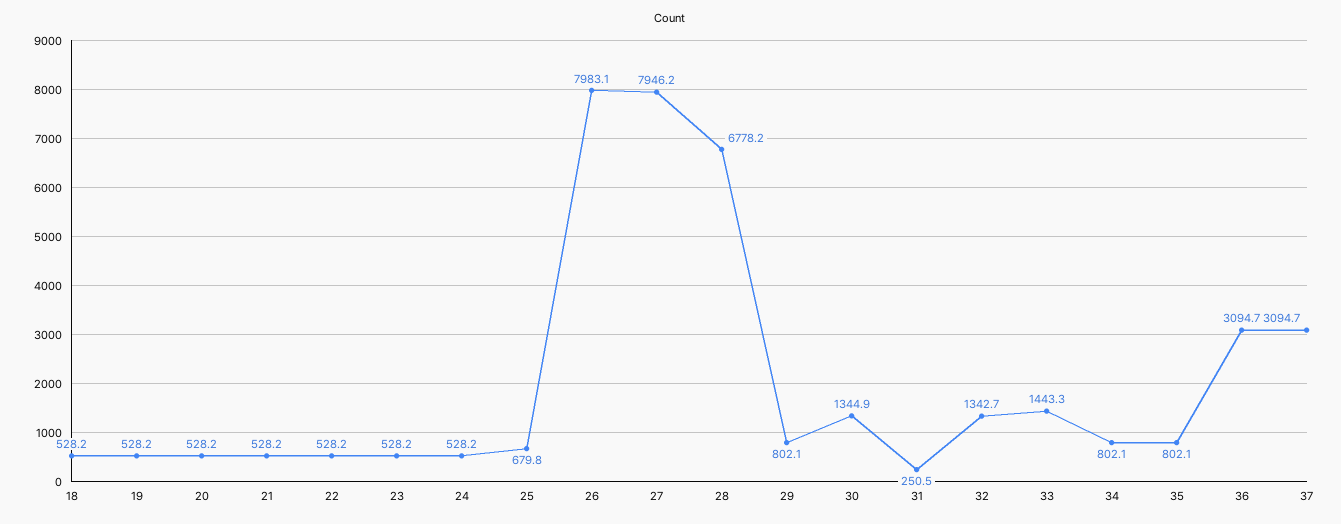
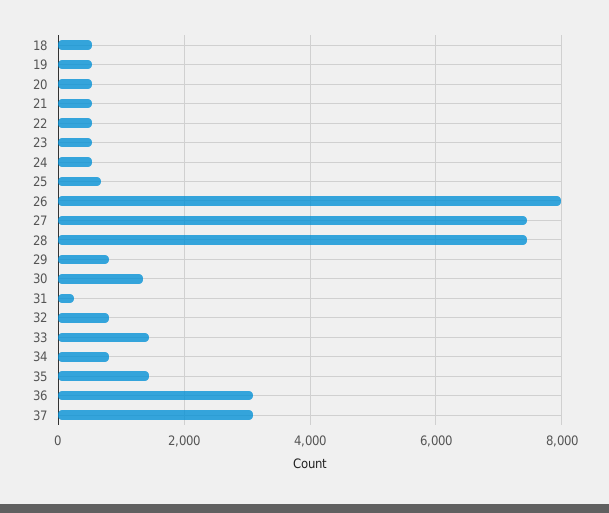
27: 7946.2 -> 7400
28: 6778.2 -> 7400
32: 1342.7 -> 800
35: 802.1 -> 1400

